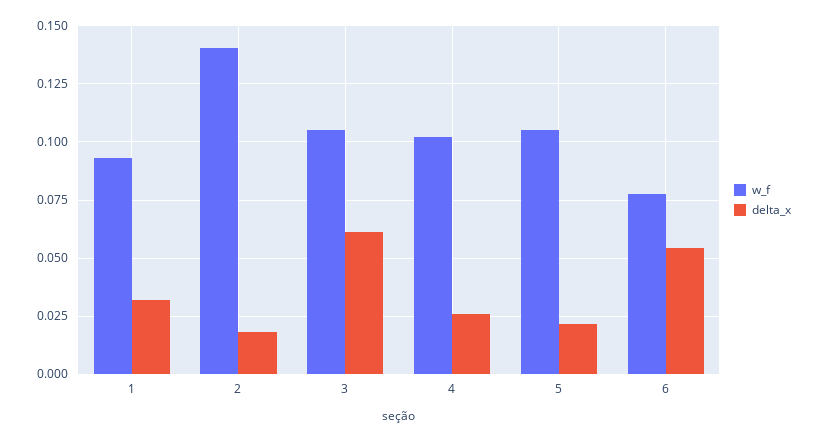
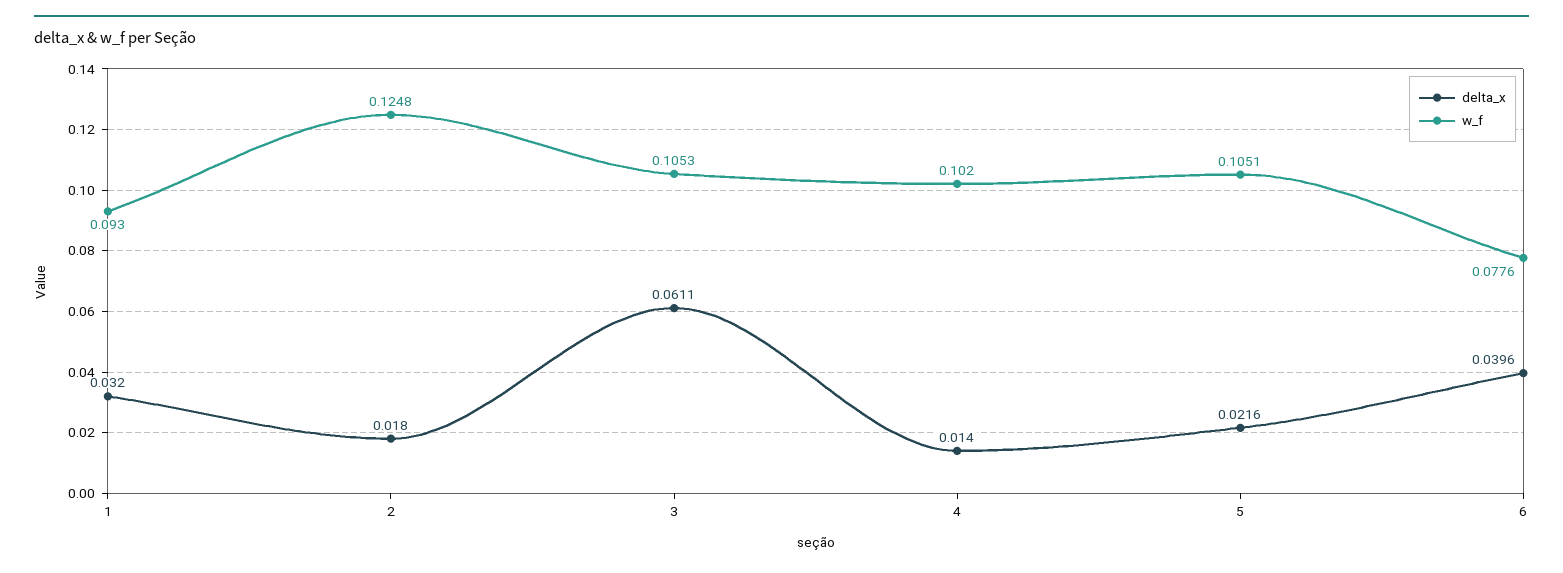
w_f, 2: 0.14 -> 0.1248
delta_x, 4: 0.025 -> 0.014
delta_x, 6: 0.055 -> 0.0396

